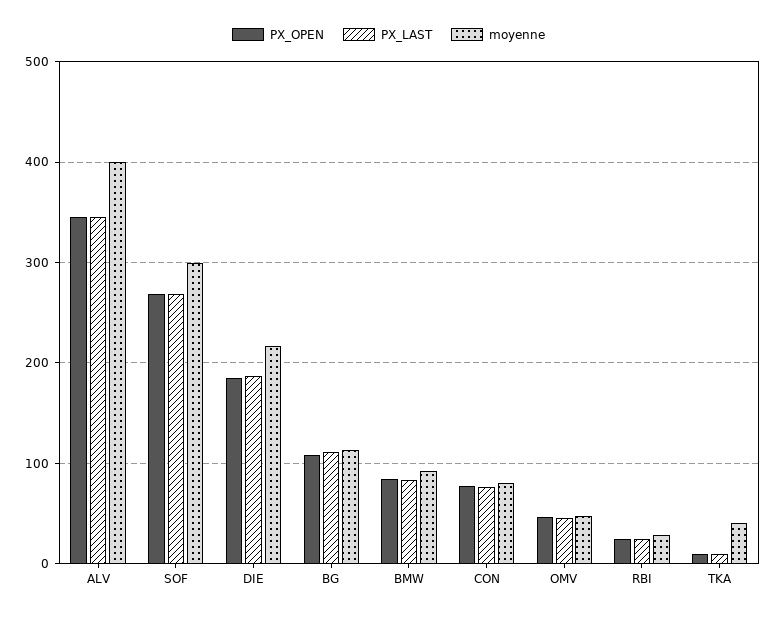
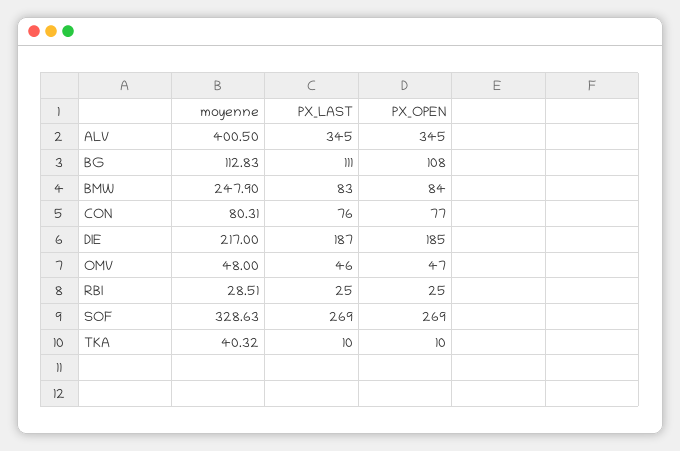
moyenne, SOF: 300 -> 328.63
moyenne, BMW: 90 -> 247.9

